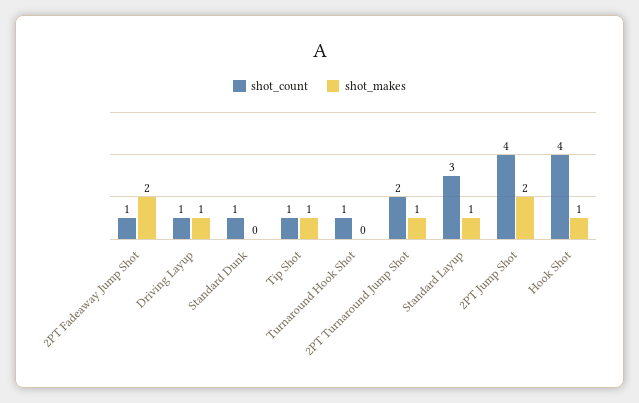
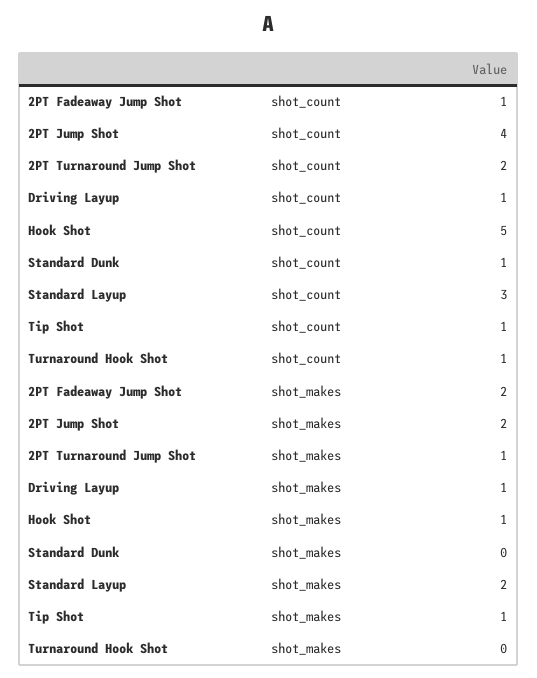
shot_makes, Standard Layup: 1 -> 2
shot_count, Hook Shot: 4 -> 5

